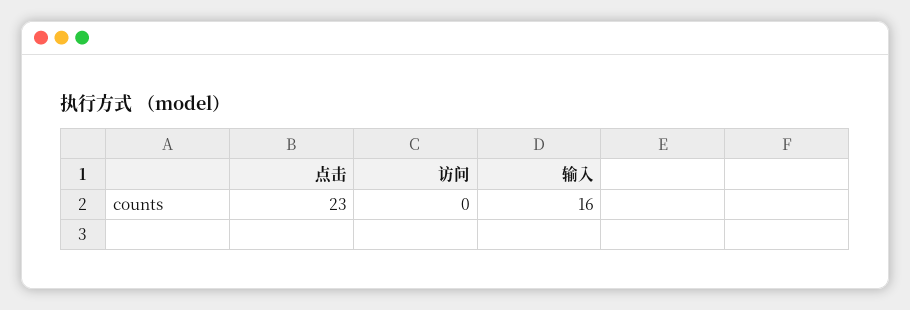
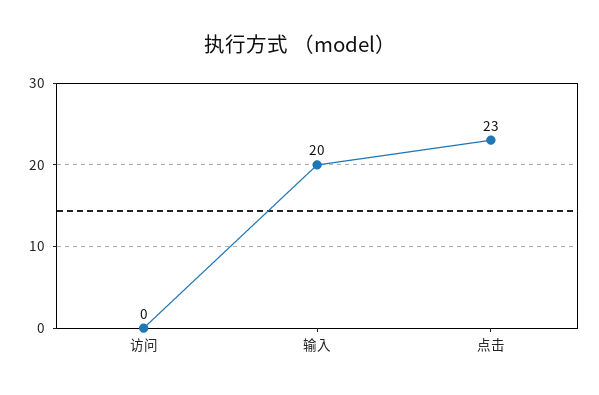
输入: 16 -> 20

